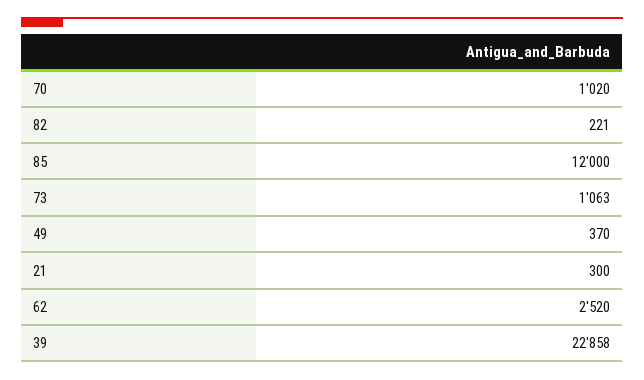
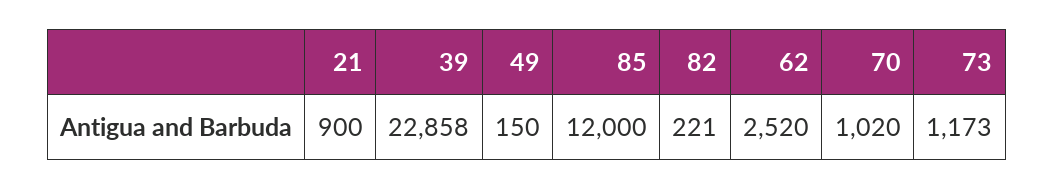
73: 1063 -> 1173
49: 370 -> 150
21: 300 -> 900

